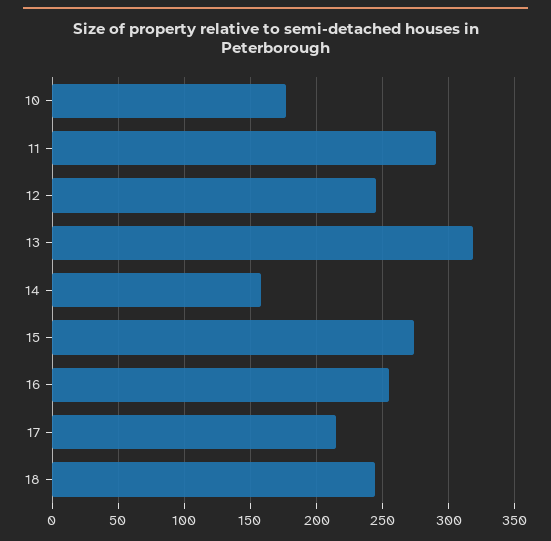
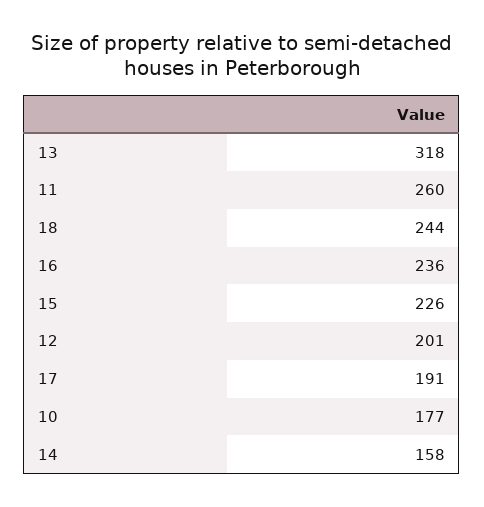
11: 290 -> 260
12: 245 -> 201
15: 275 -> 226
16: 255 -> 236
17: 215 -> 191

